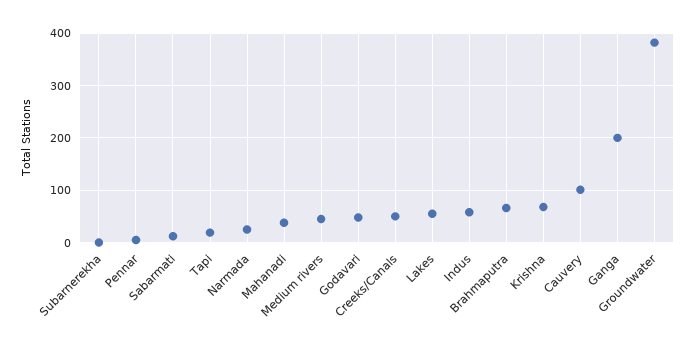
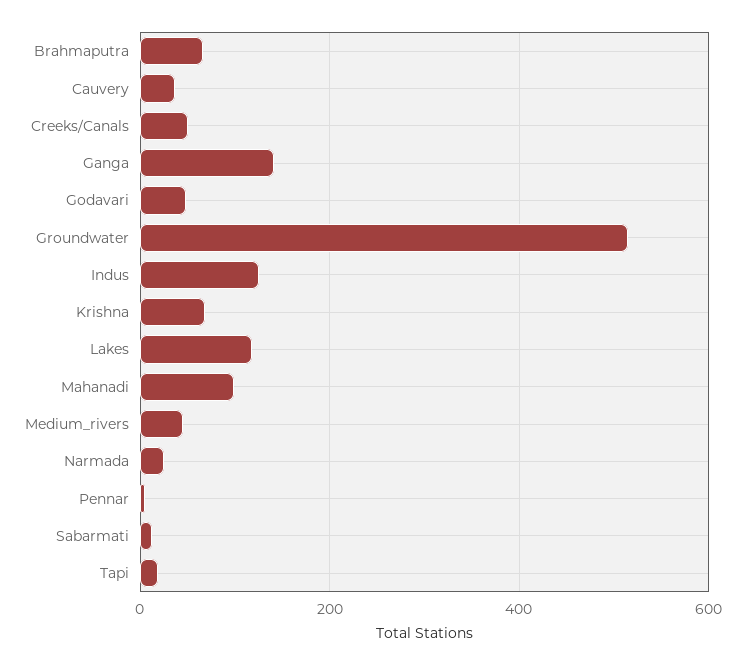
Subarnerekha: 0 -> none
Mahanadi: 40 -> 100
Lakes: 60 -> 120
Indus: 60 -> 120
Cauvery: 100 -> 40
Ganga: 200 -> 140
Groundwater: 380 -> 520

